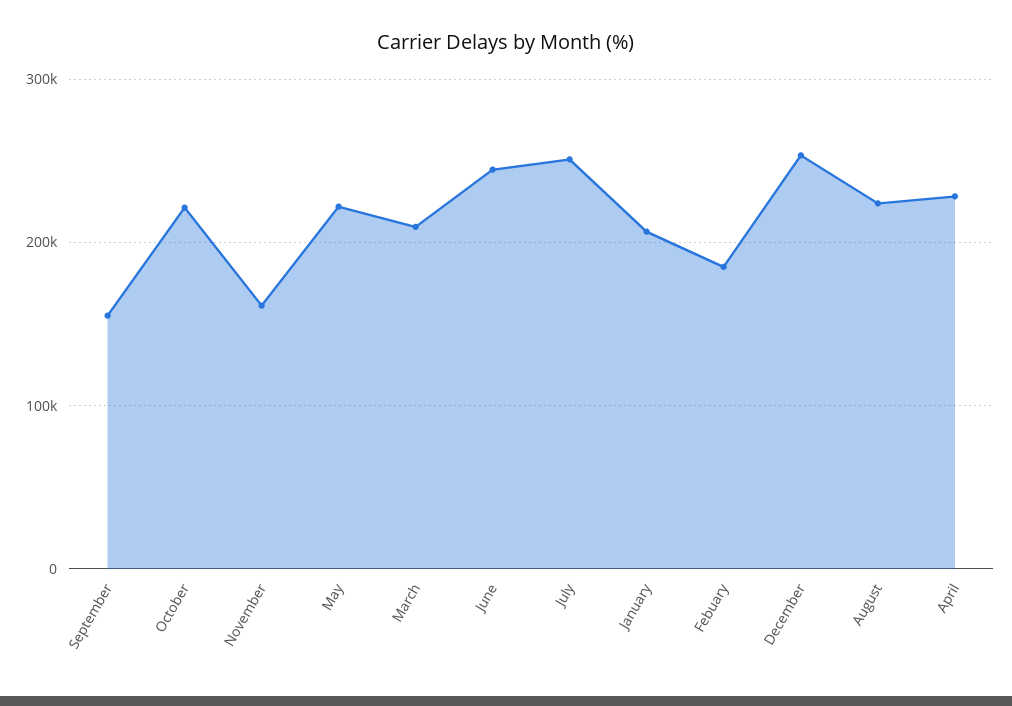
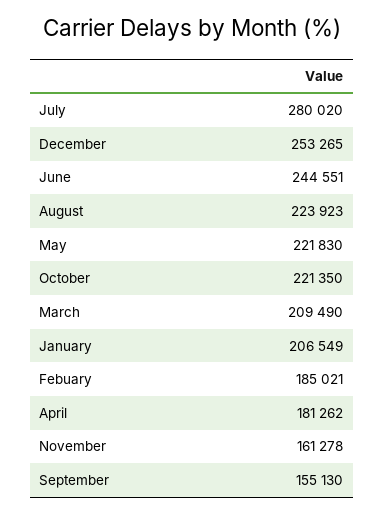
July: 250000 -> 280020
April: 230000 -> 181262

